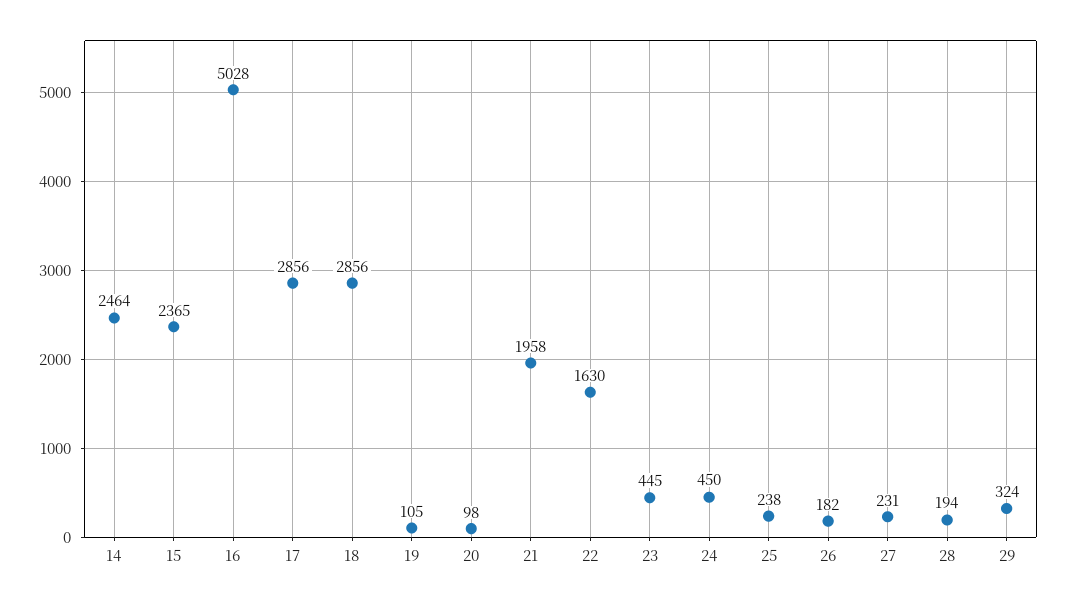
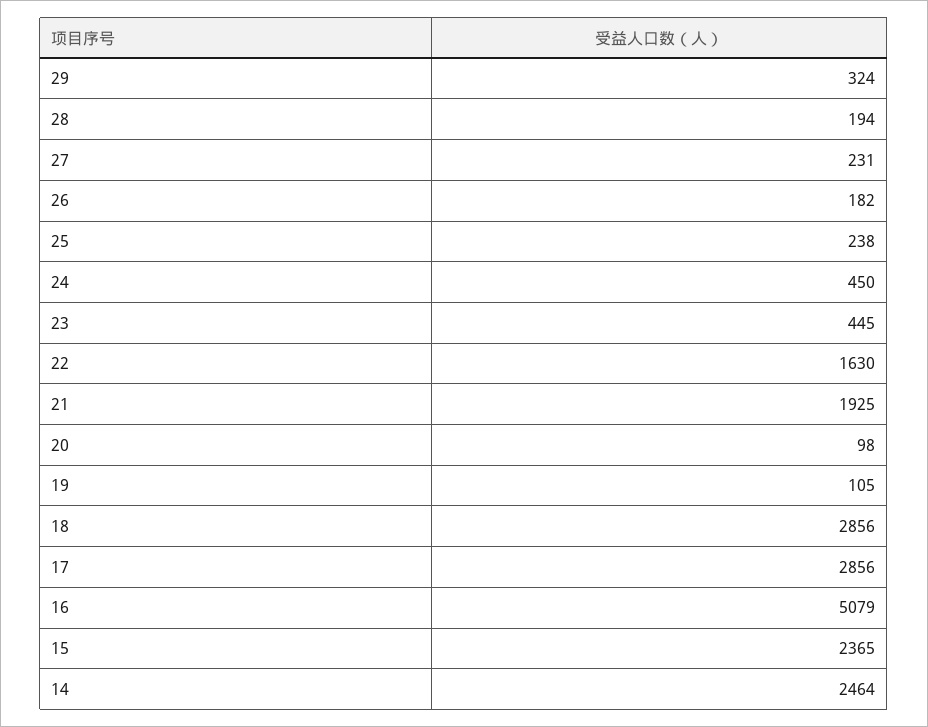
16: 5028 -> 5079
21: 1958 -> 1925

